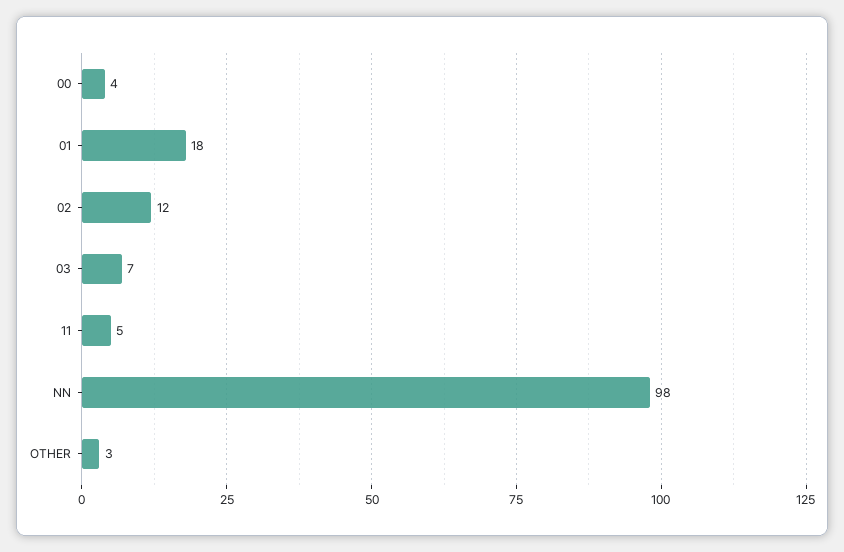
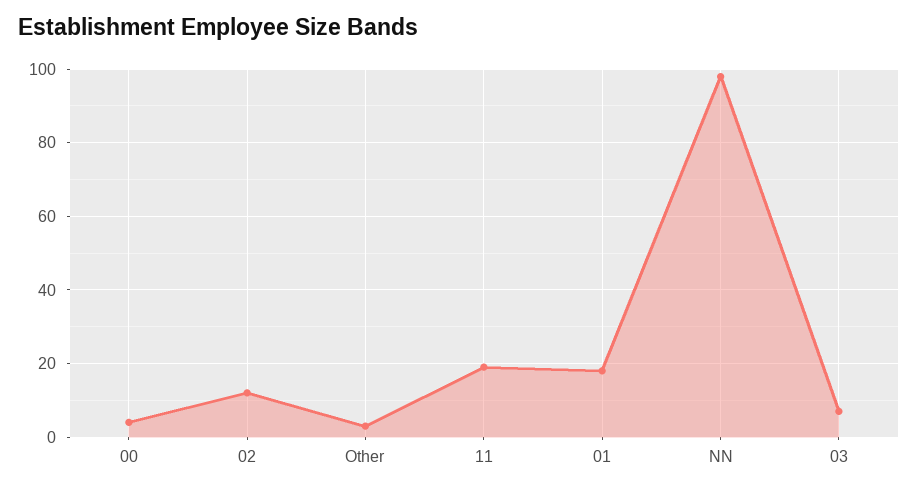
11: 5 -> 20

